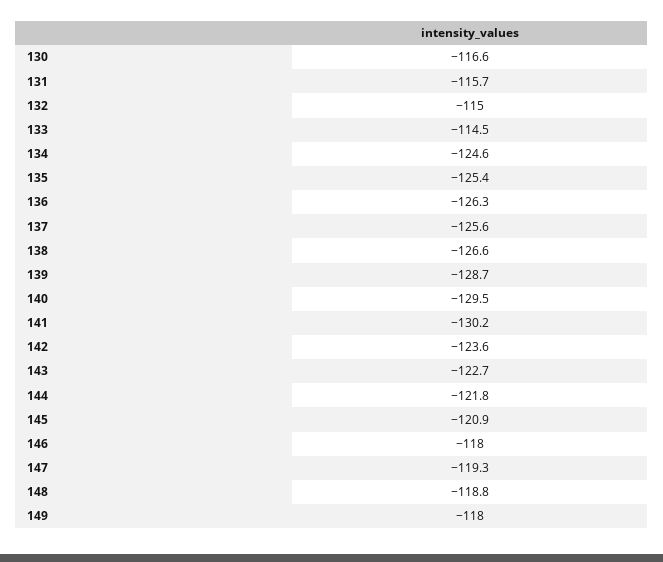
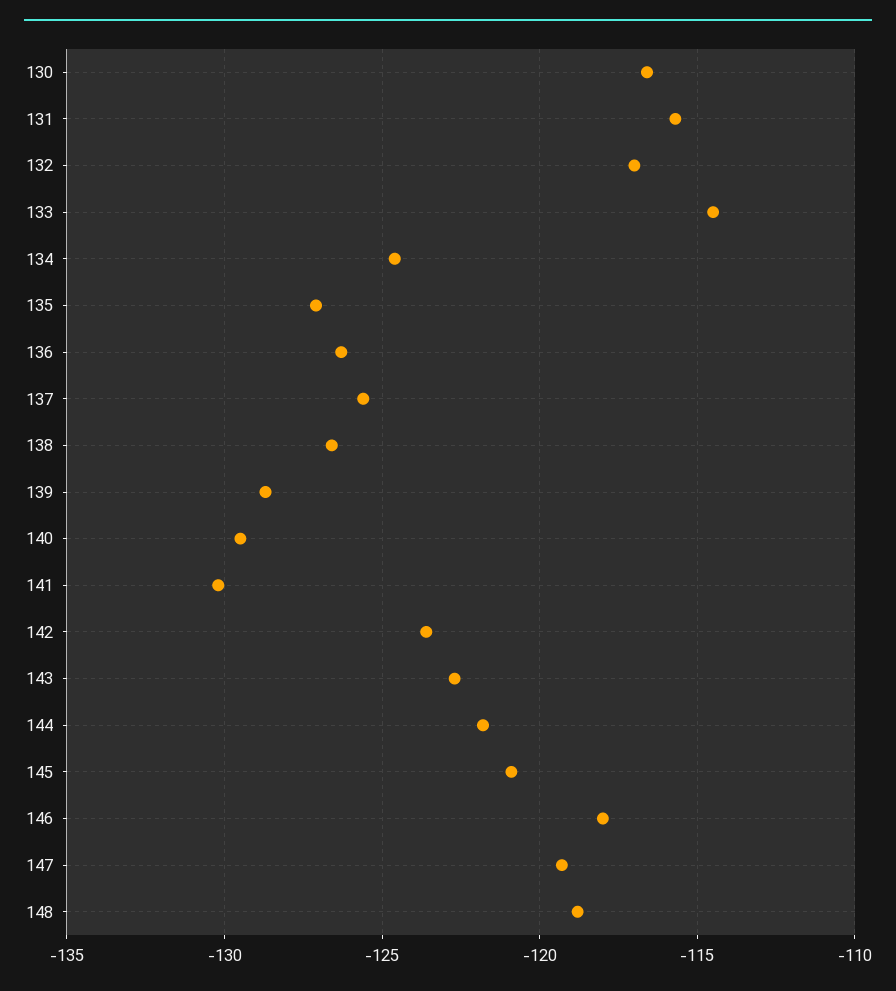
132: -115 -> -117
135: -125.4 -> -127
149: -118 -> none

